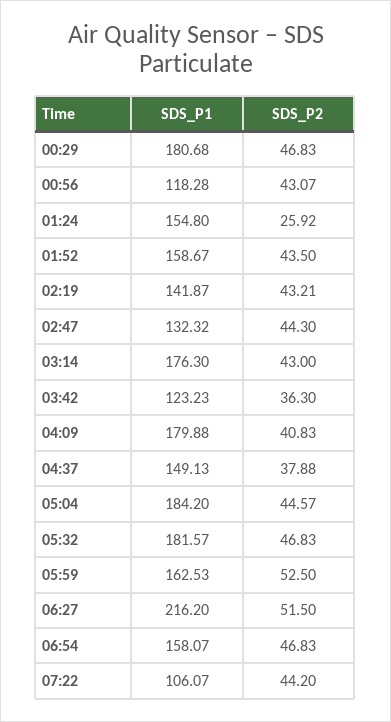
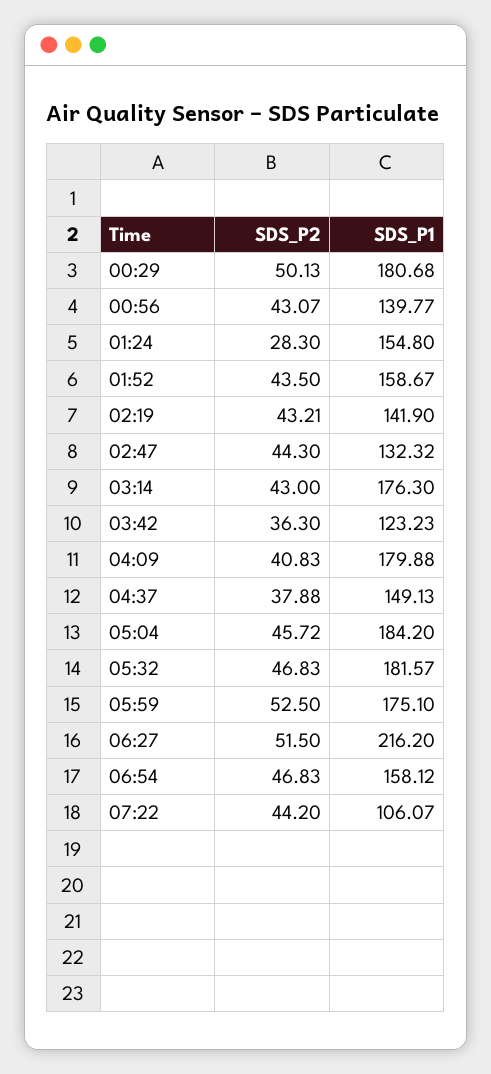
SDS_P2, 00:29: 46.83 -> 50.13
SDS_P1, 00:56: 118.28 -> 139.77
SDS_P2, 01:24: 25.92 -> 28.3
SDS_P1, 02:19: 141.87 -> 141.9
SDS_P2, 05:04: 44.57 -> 45.72
SDS_P1, 05:59: 162.53 -> 175.1
SDS_P1, 06:54: 158.07 -> 158.12

